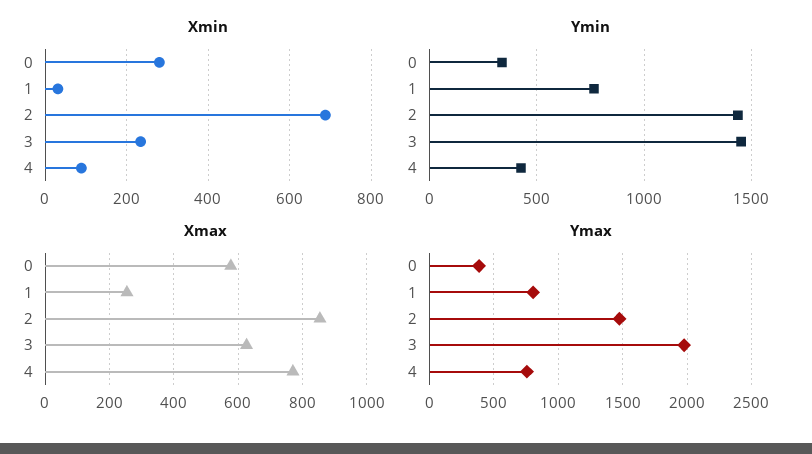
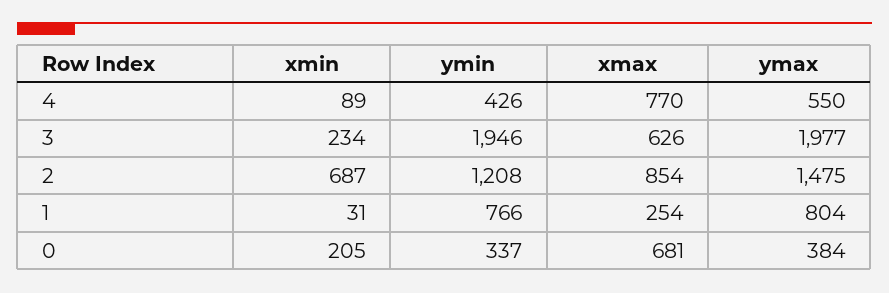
Xmin, 0: 280 -> 205
Ymin, 2: 1450 -> 1208
Ymin, 3: 1450 -> 1946
Xmax, 0: 580 -> 681
Ymax, 4: 750 -> 550

